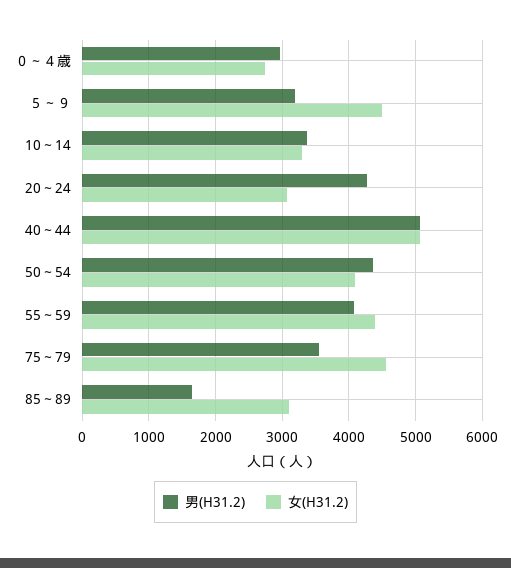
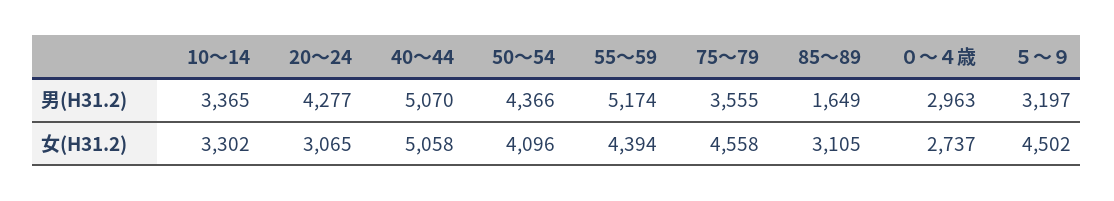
男(H31.2), 55～59: 4100 -> 5174

